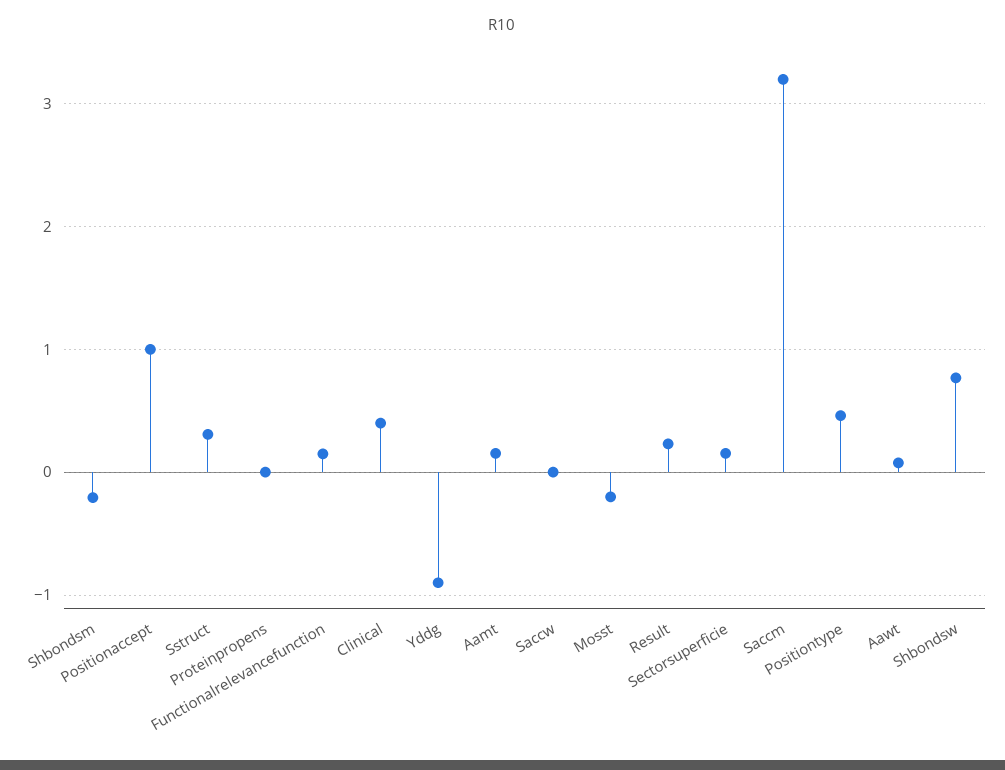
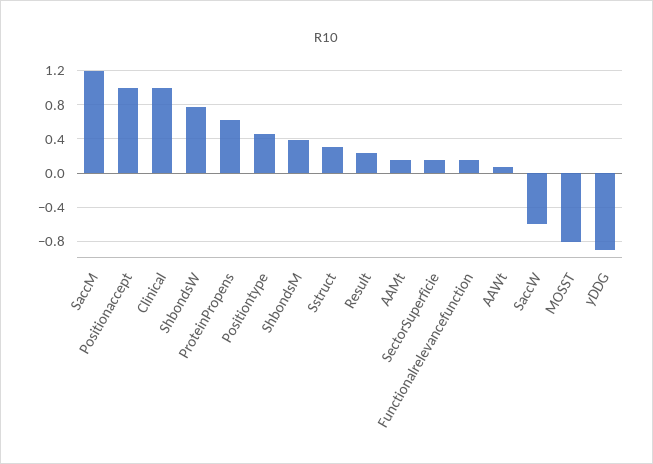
Shbondsm: -0.2 -> 0.4
Proteinpropens: 0 -> 0.6
Clinical: 0.4 -> 1
Saccw: 0 -> -0.6
Mosst: -0.2 -> -0.8
Saccm: 3.2 -> 1.2

